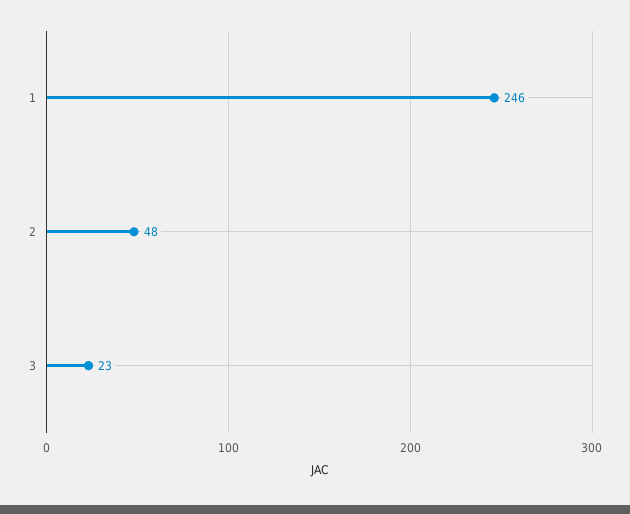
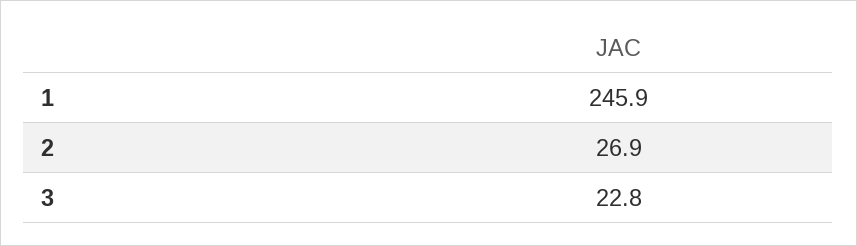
2: 48 -> 26.9

